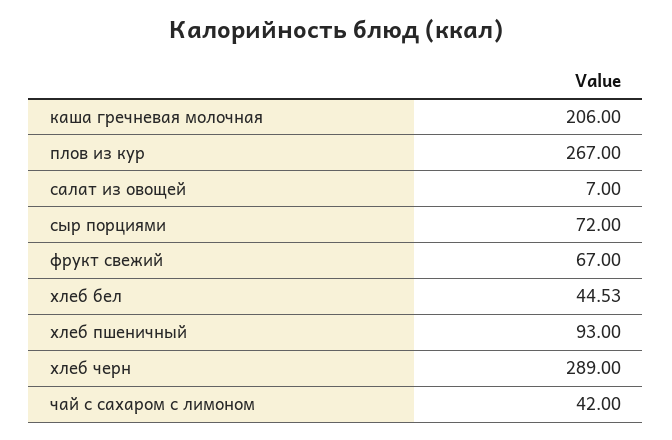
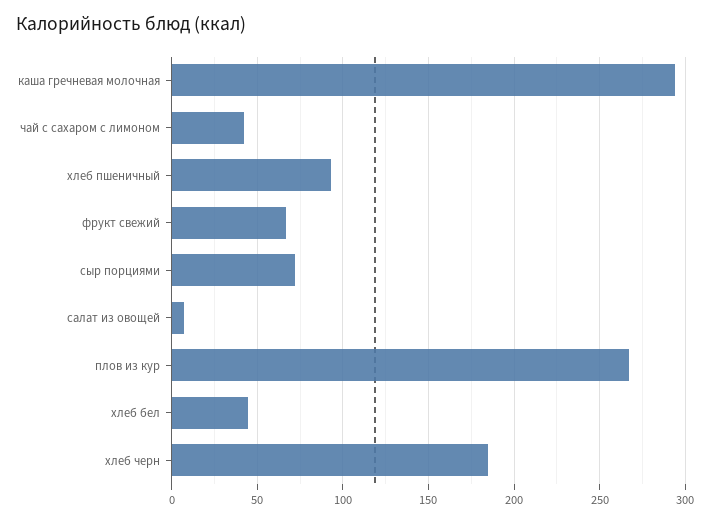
каша гречневая молочная: 206 -> 295
хлеб черн: 289 -> 185

